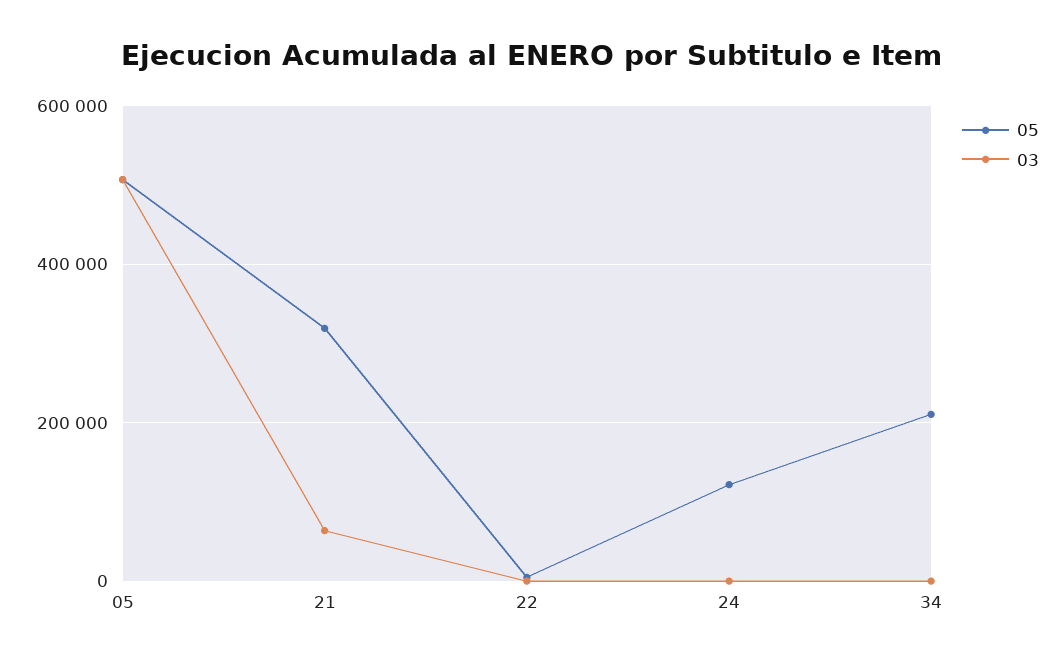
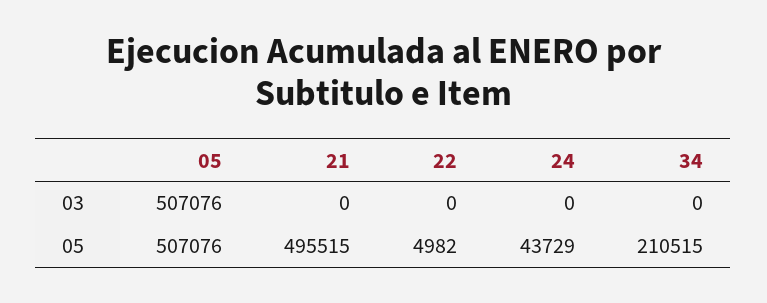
05, 21: 320000 -> 495515
03, 21: 60000 -> 0
05, 24: 120000 -> 43729

